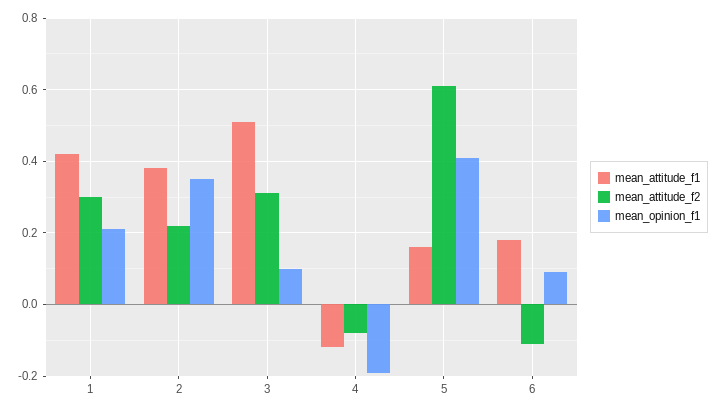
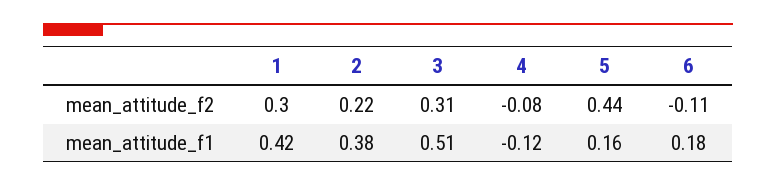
mean_opinion_f1, 1: 0.2 -> none
mean_opinion_f1, 2: 0.35 -> none
mean_opinion_f1, 3: 0.1 -> none
mean_opinion_f1, 4: -0.2 -> none
mean_attitude_f2, 5: 0.6 -> 0.44
mean_opinion_f1, 5: 0.4 -> none
mean_opinion_f1, 6: 0.1 -> none

